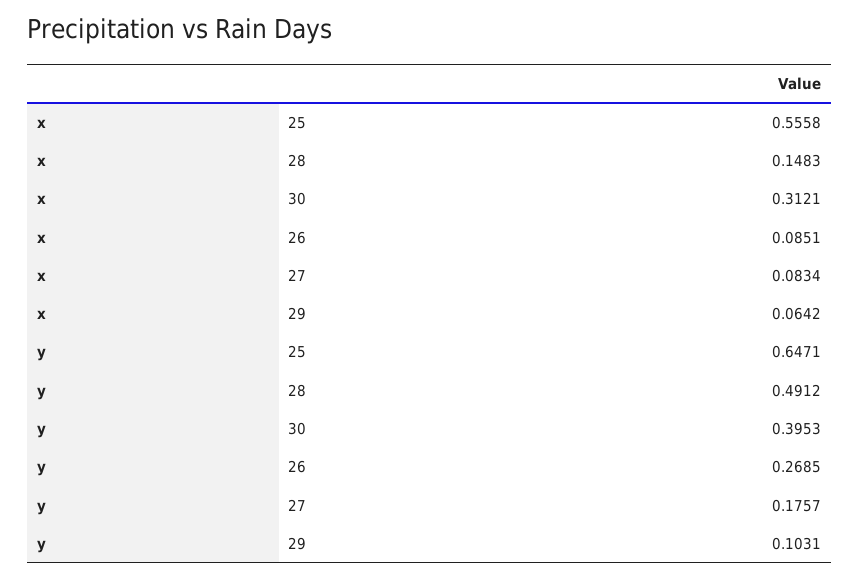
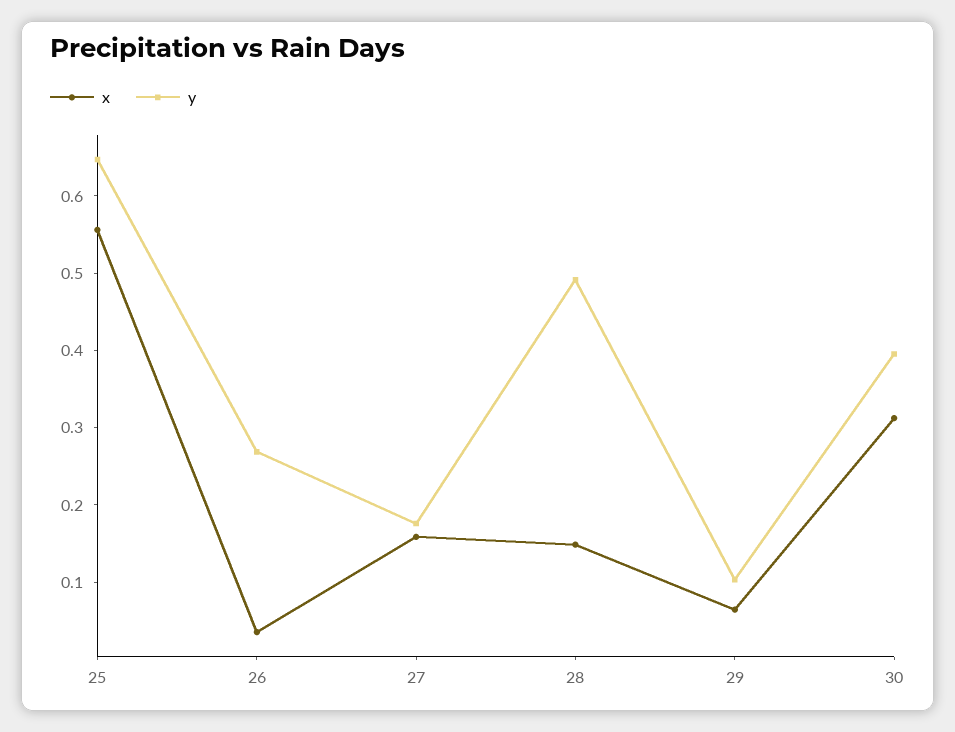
x, 26: 0.0851 -> 0.04
x, 27: 0.0834 -> 0.16

